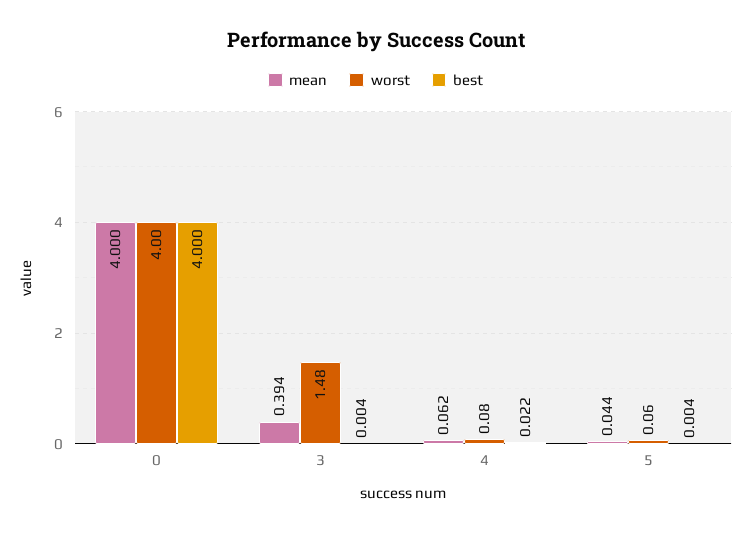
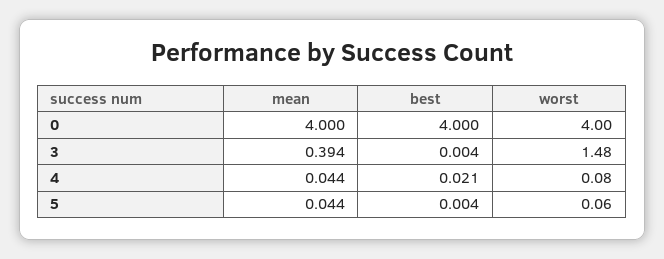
mean, 4: 0.062 -> 0.044
best, 4: 0.022 -> 0.021

